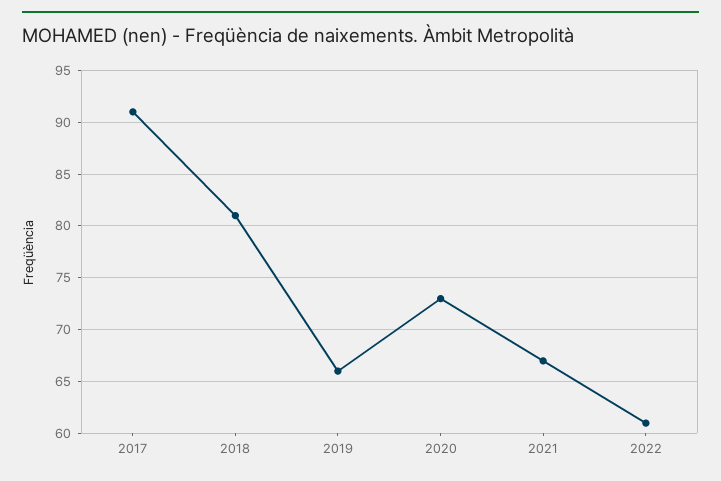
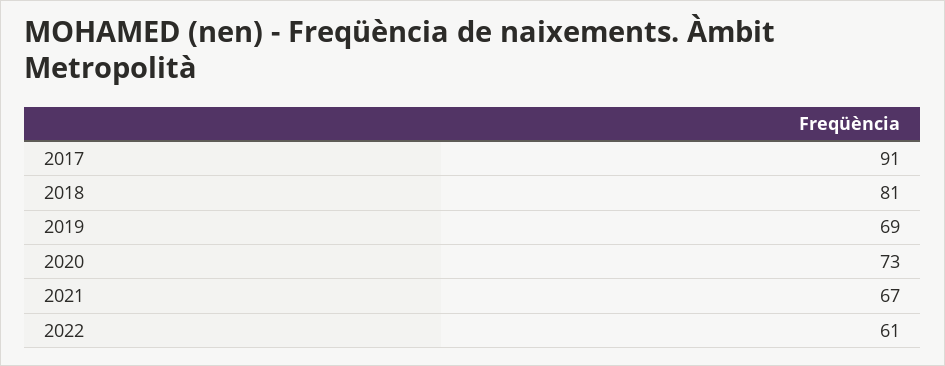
2019: 66 -> 69

